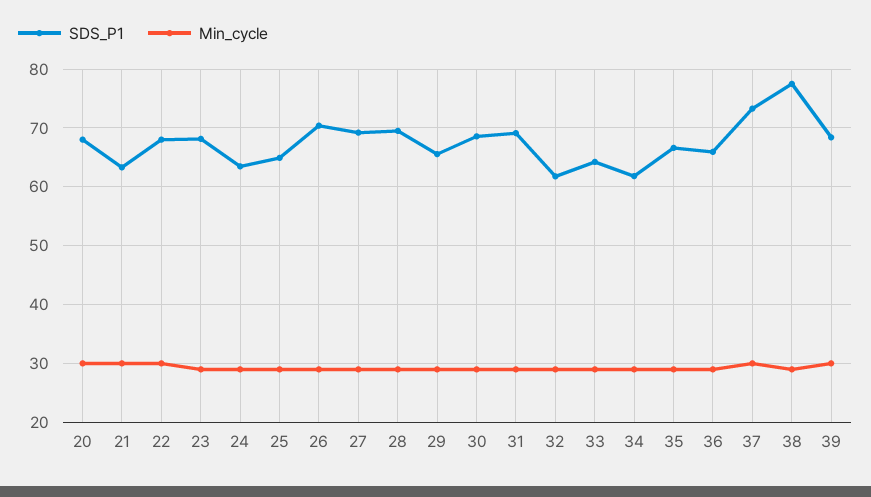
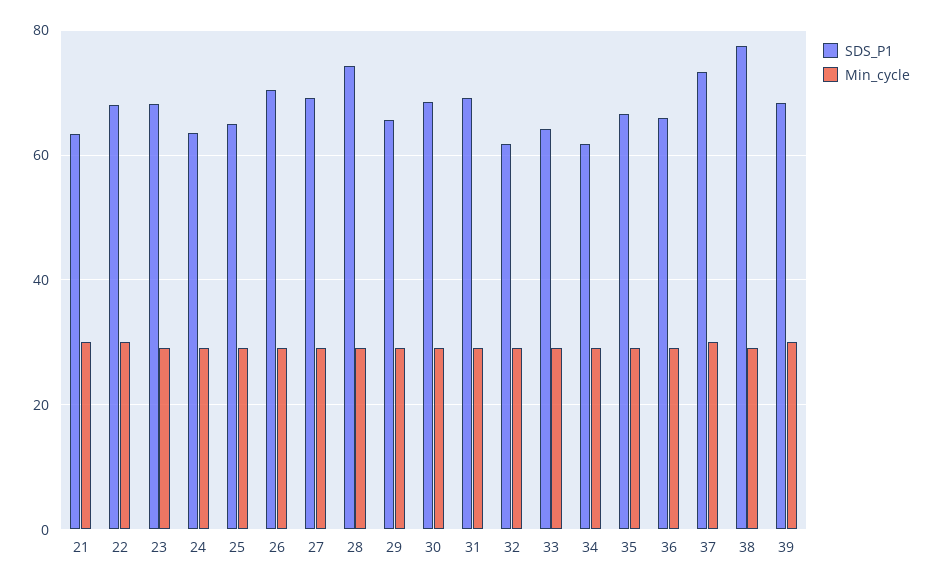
SDS_P1, 20: 68 -> none
Min_cycle, 20: 30 -> none
SDS_P1, 28: 70 -> 74

